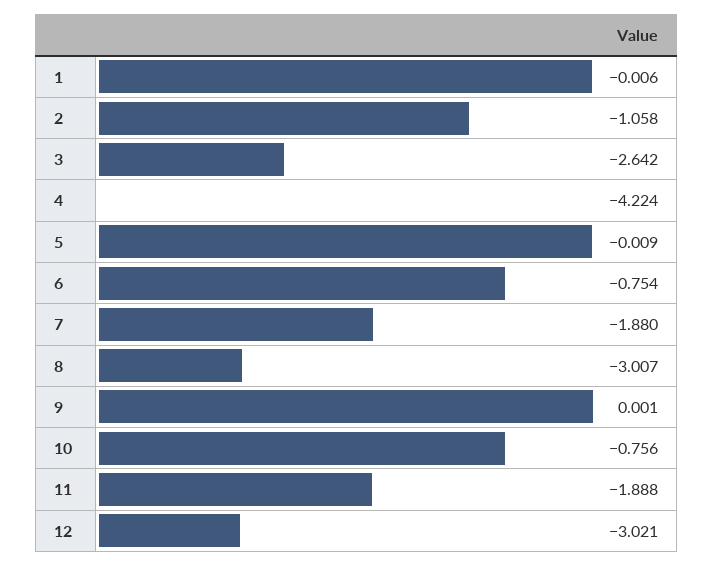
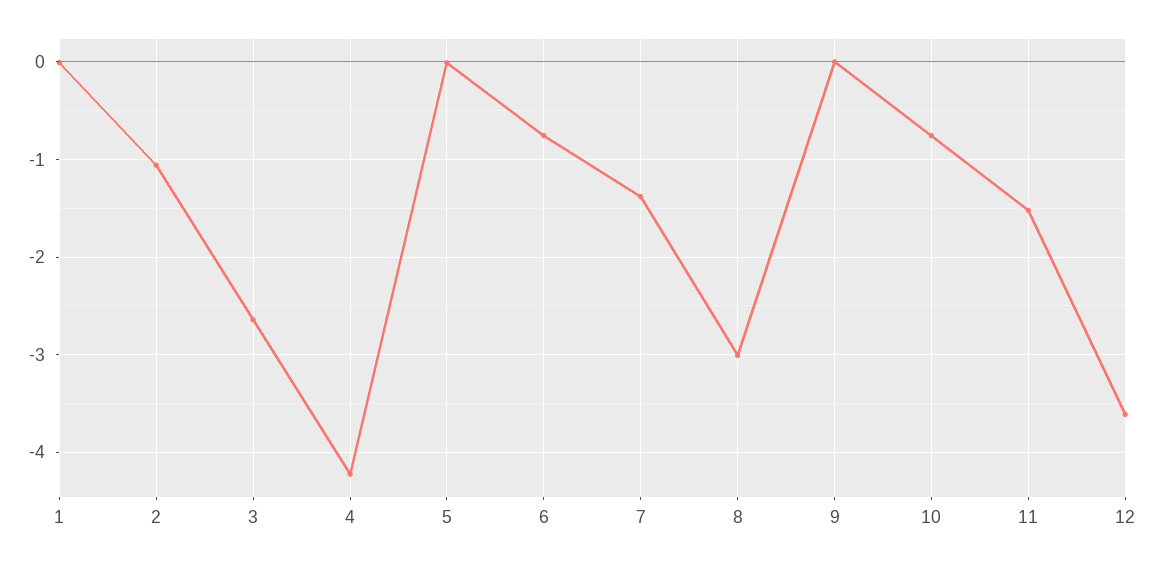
7: -1.88 -> -1.4
11: -1.888 -> -1.5
12: -3.021 -> -3.6

